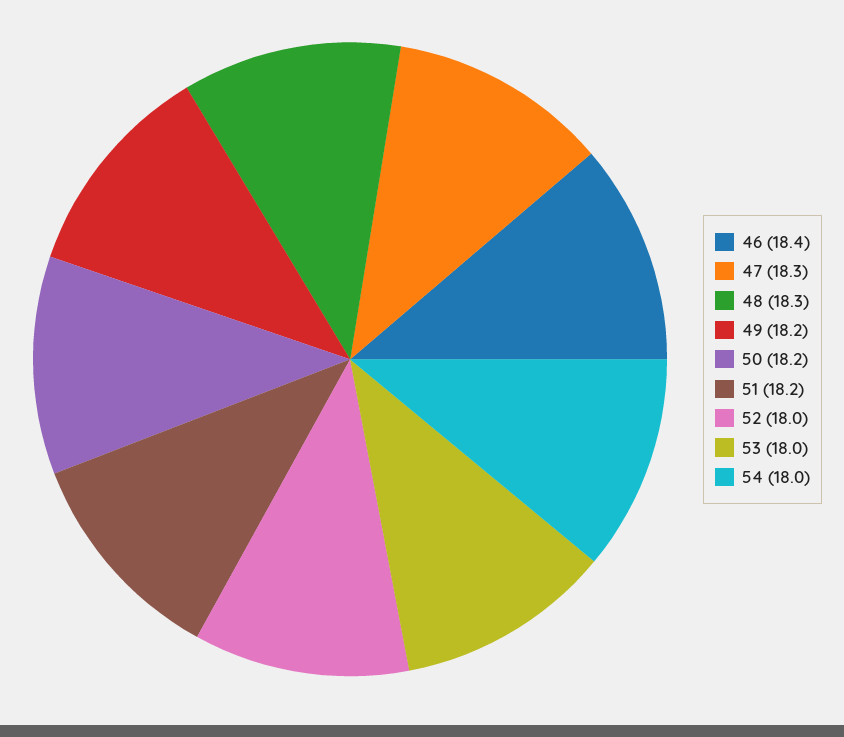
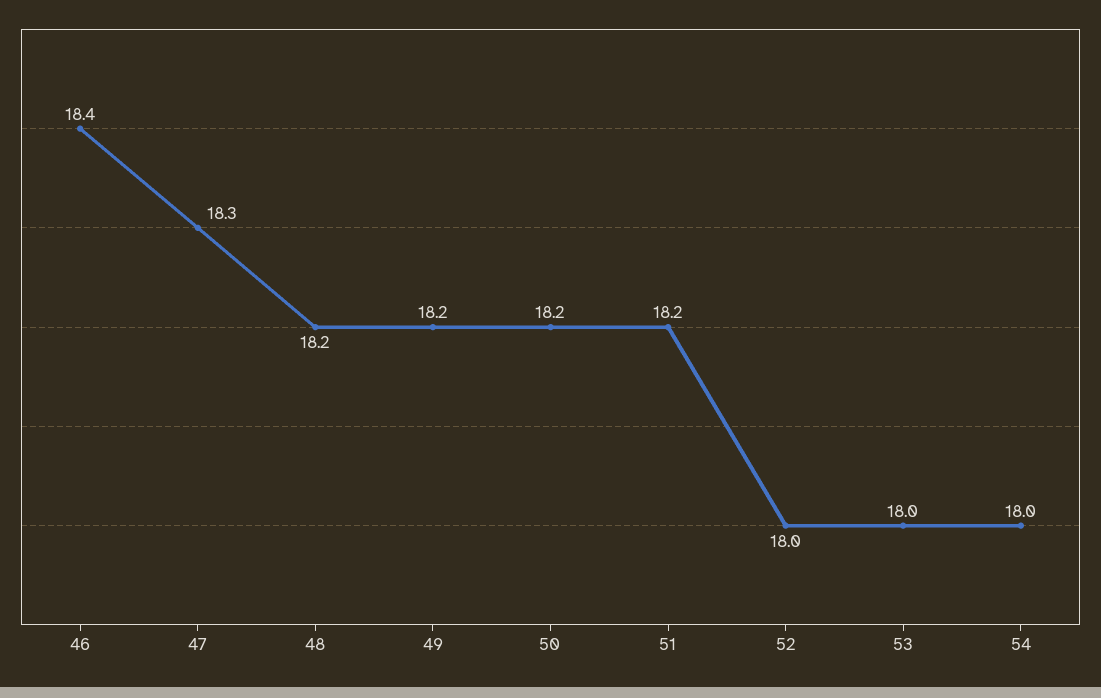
48: 18.3 -> 18.2

